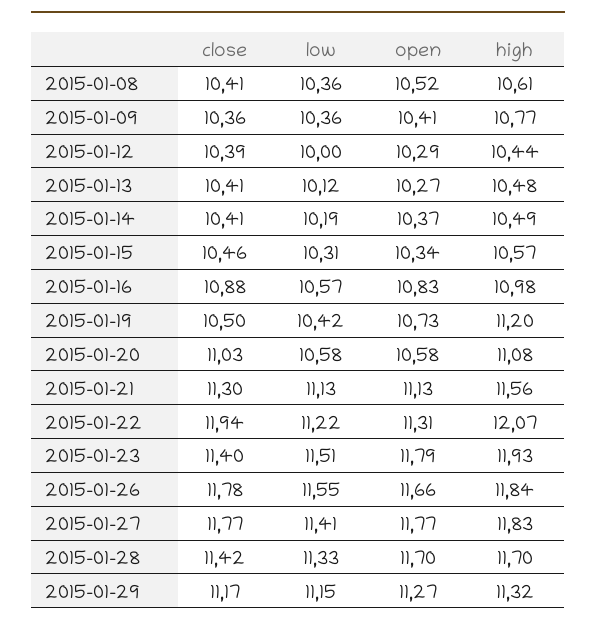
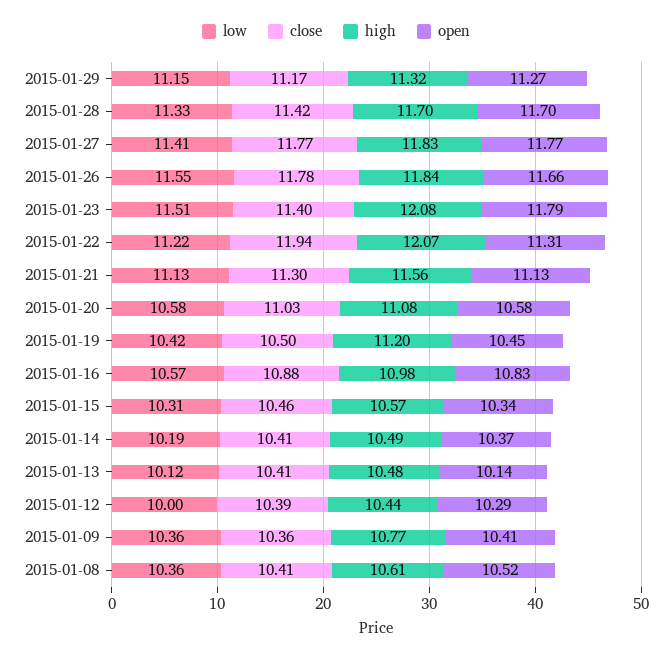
open, 2015-01-13: 10.27 -> 10.14
open, 2015-01-19: 10.73 -> 10.45
high, 2015-01-23: 11.93 -> 12.08

